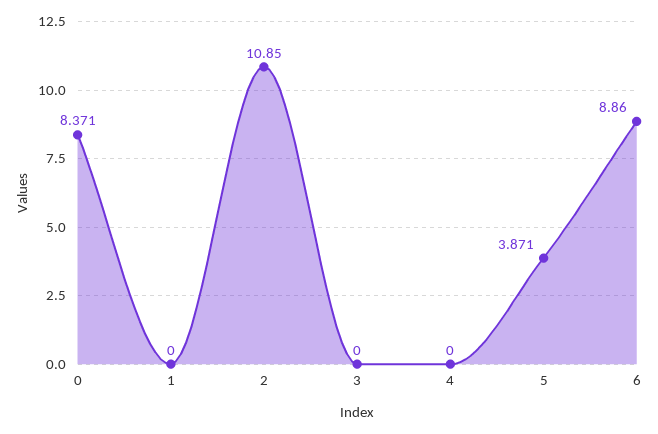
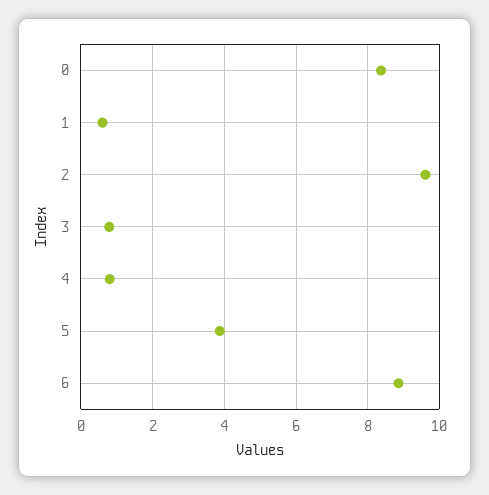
1: 0 -> 0.6
2: 10.85 -> 9.6
3: 0 -> 0.8
4: 0 -> 0.8

